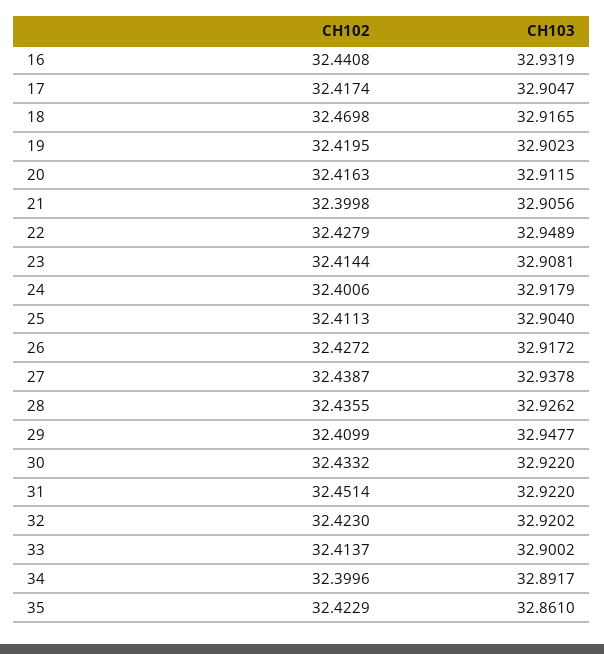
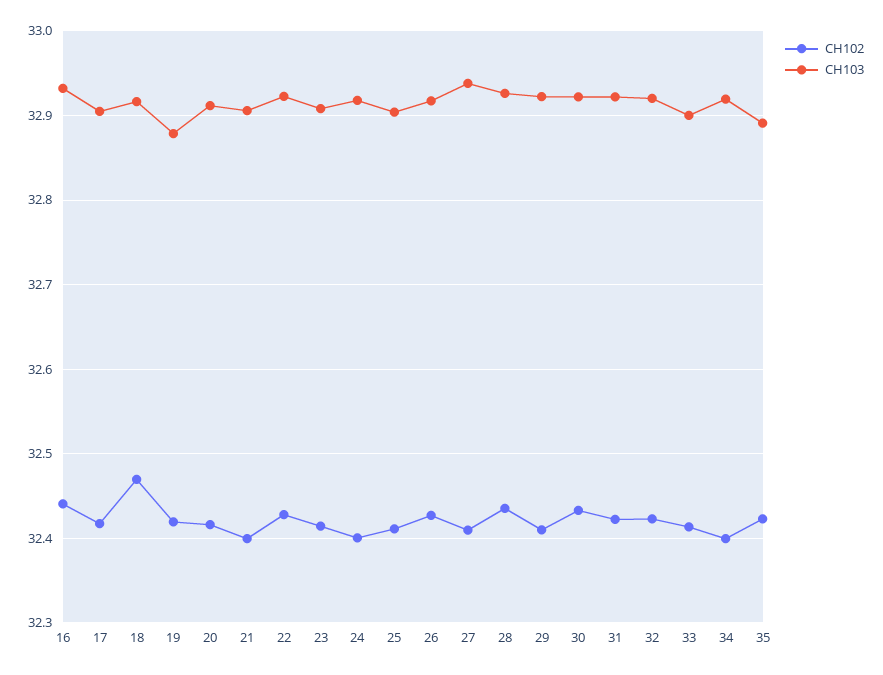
CH103, 19: 32.9023 -> 32.88
CH103, 22: 32.9489 -> 32.92
CH102, 27: 32.4387 -> 32.41
CH103, 29: 32.9477 -> 32.92
CH102, 31: 32.4514 -> 32.42
CH103, 34: 32.8917 -> 32.92
CH103, 35: 32.861 -> 32.89

